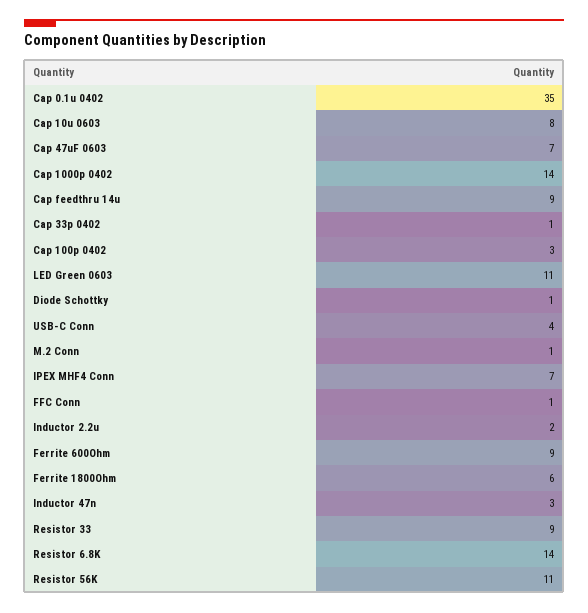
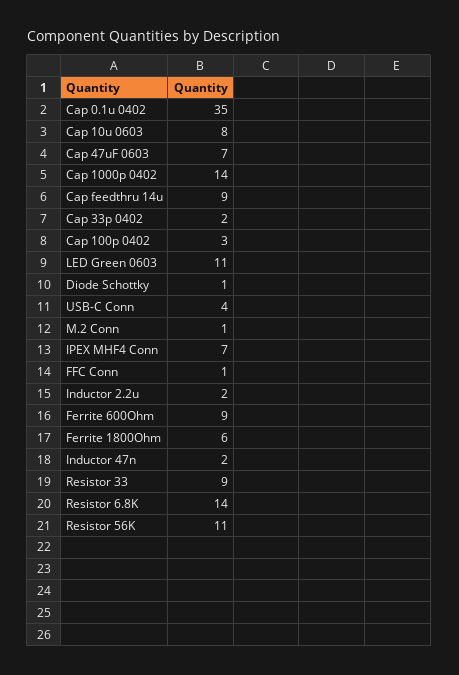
Cap 33p 0402: 1 -> 2
Inductor 47n: 3 -> 2

